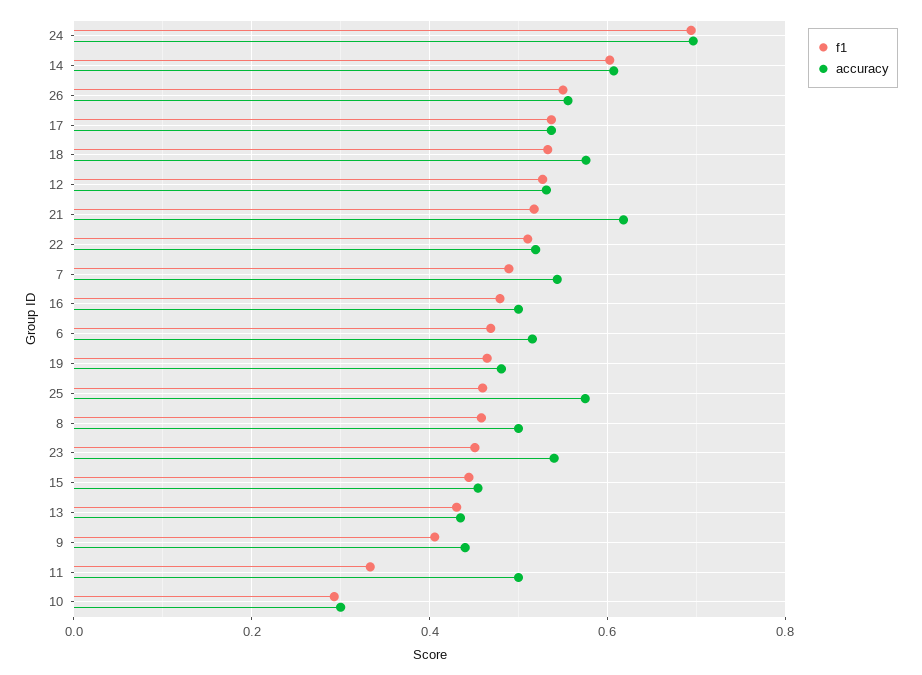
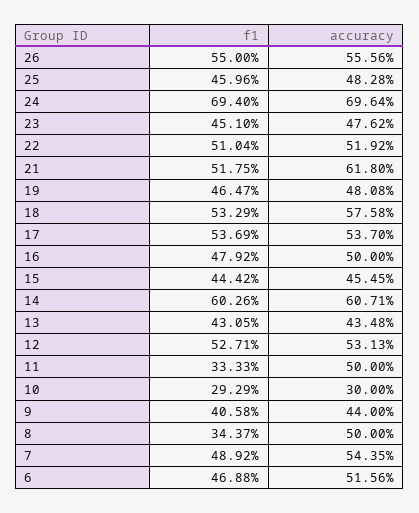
accuracy, 25: 0.58 -> 0.4828
f1, 8: 0.46 -> 0.3437
accuracy, 23: 0.54 -> 0.4762

